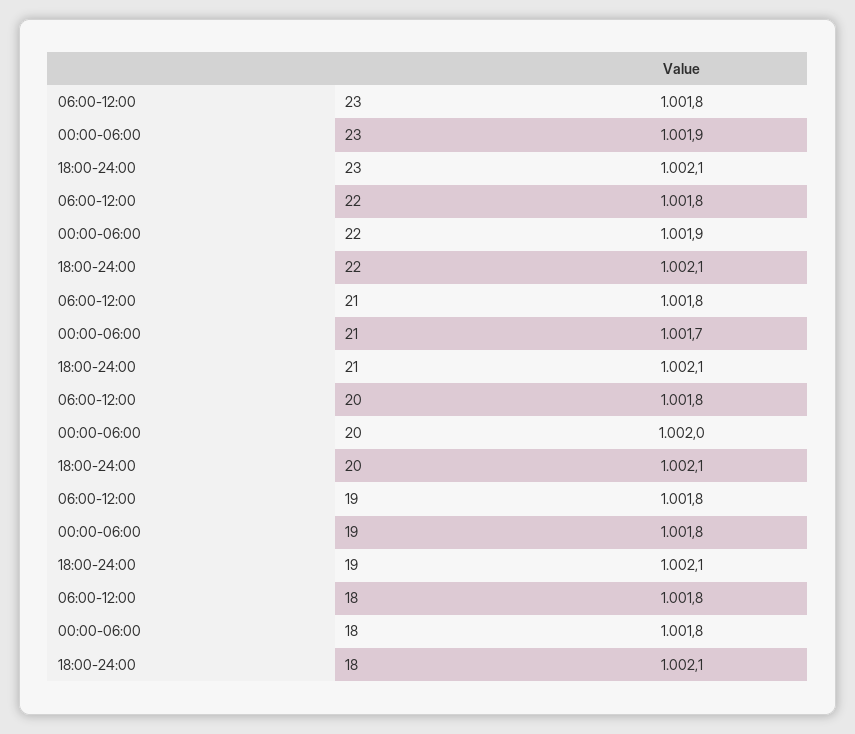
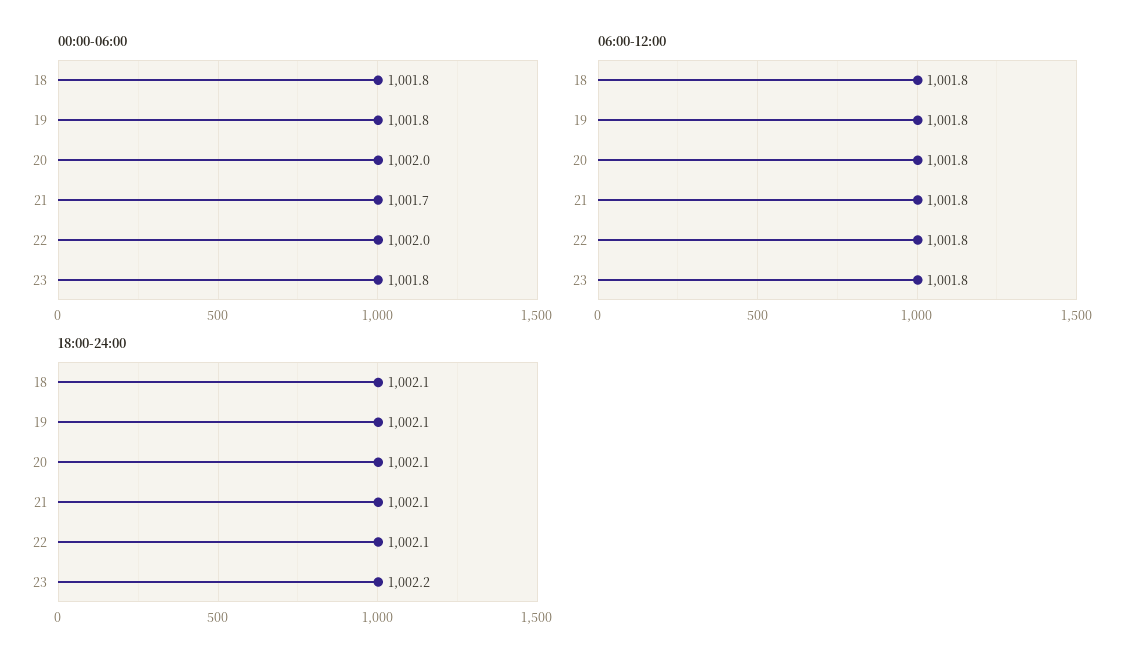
00:00-06:00, 23: 1001.9 -> 1001.8
18:00-24:00, 23: 1002.1 -> 1002.2
00:00-06:00, 22: 1001.9 -> 1002

